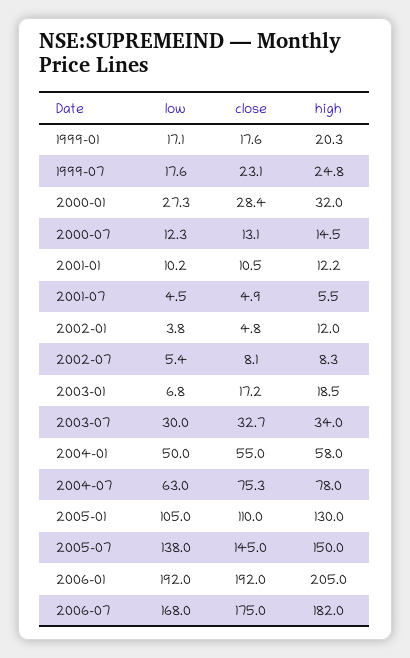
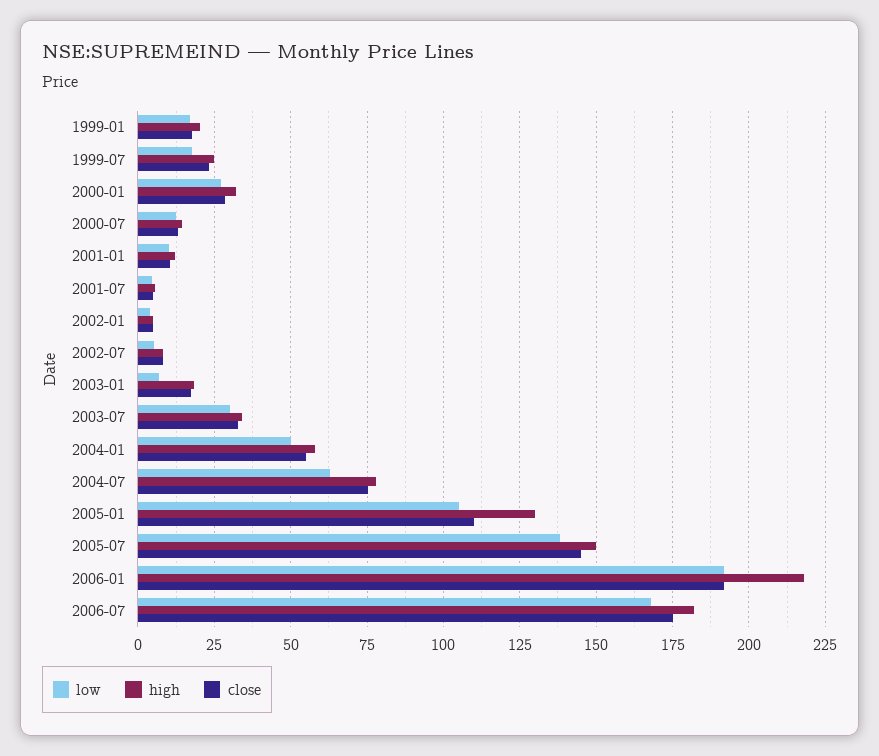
high, 2002-01: 12 -> 5
high, 2006-01: 205 -> 217.5

